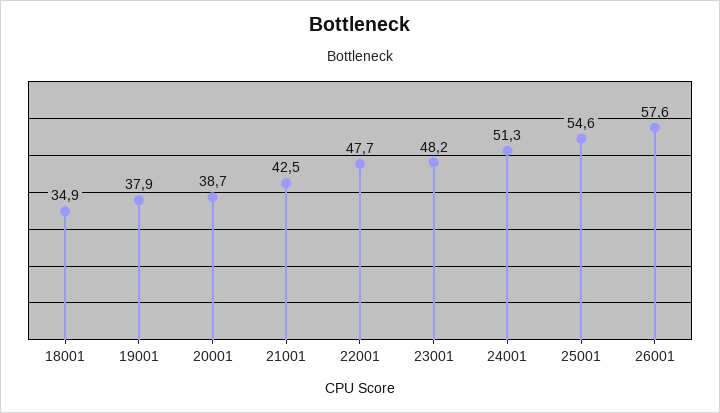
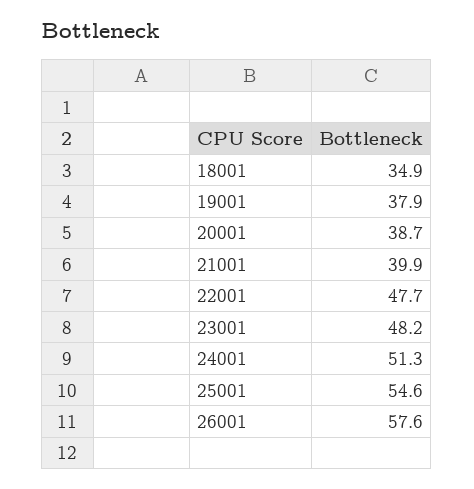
21001: 42.5 -> 39.9

